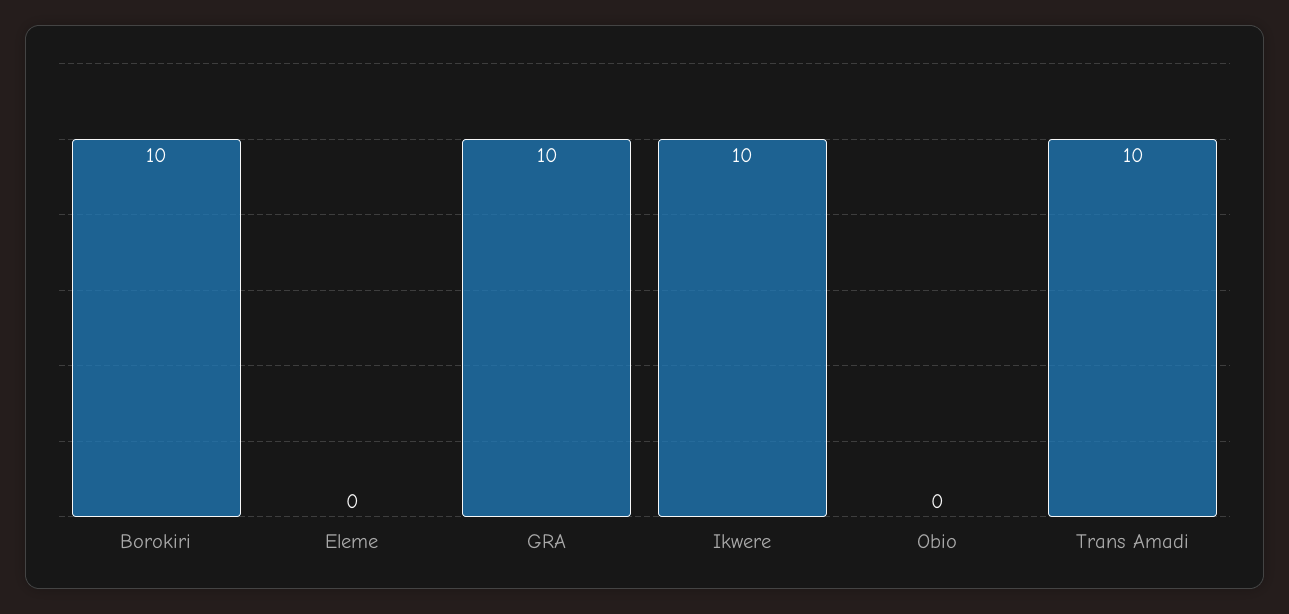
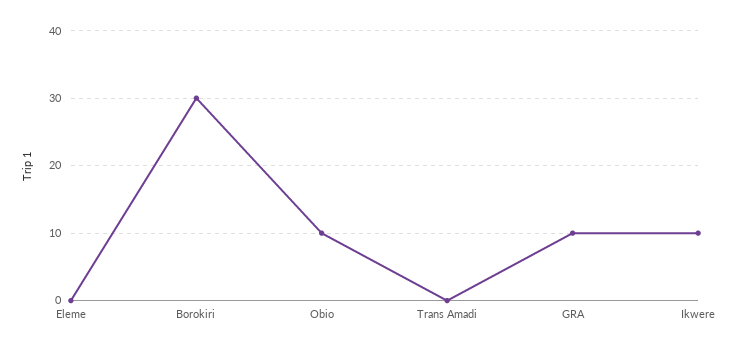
Borokiri: 10 -> 30
Obio: 0 -> 10
Trans Amadi: 10 -> 0

